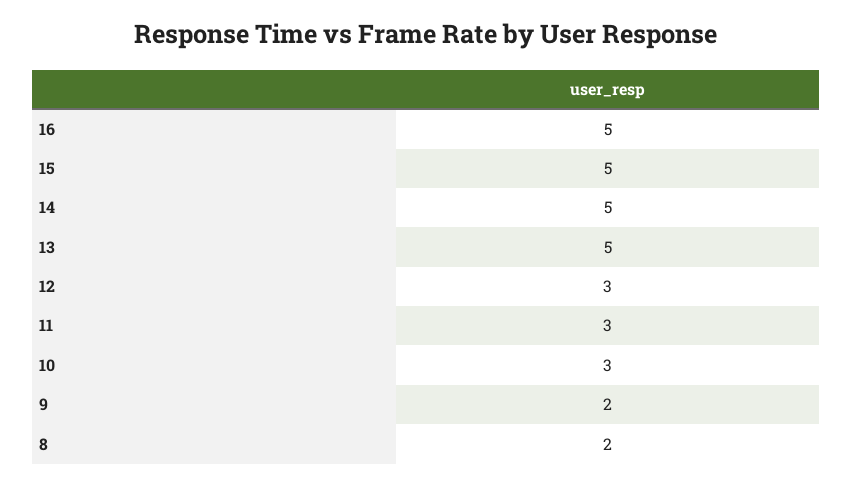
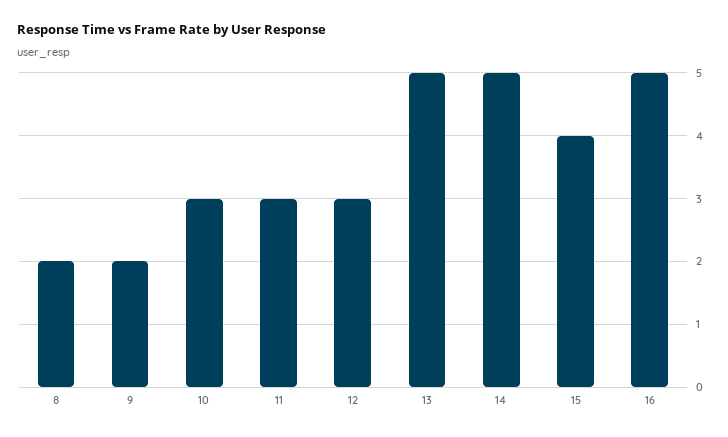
15: 5 -> 4

